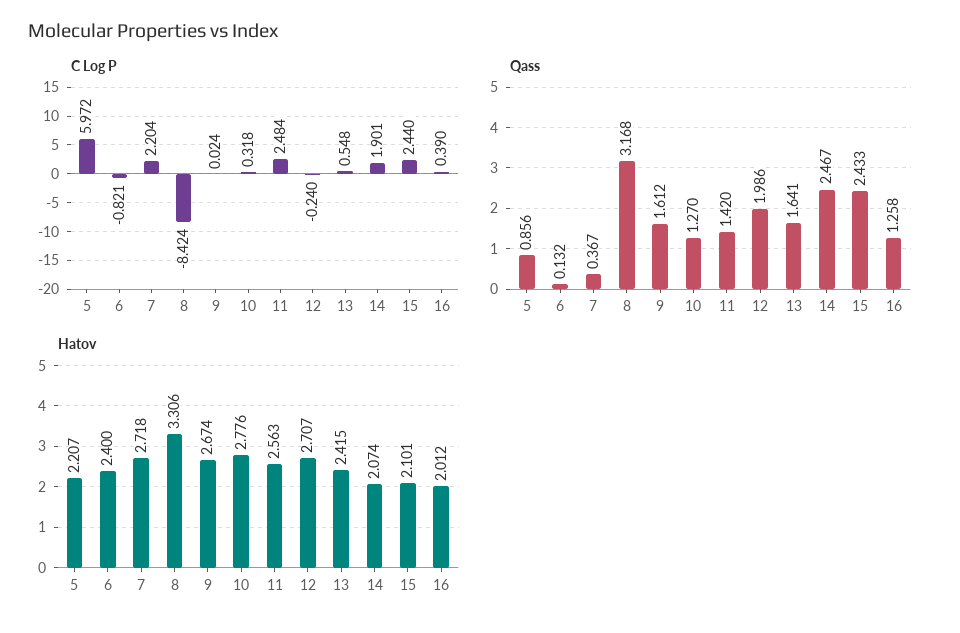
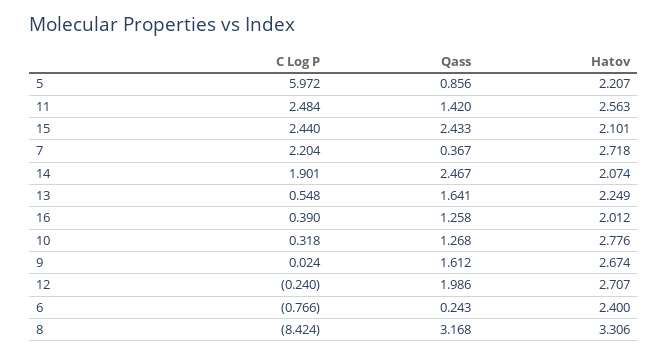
C Log P, 6: -0.821 -> -0.766
Qass, 6: 0.132 -> 0.243
Qass, 10: 1.27 -> 1.268
Hatov, 13: 2.415 -> 2.249

